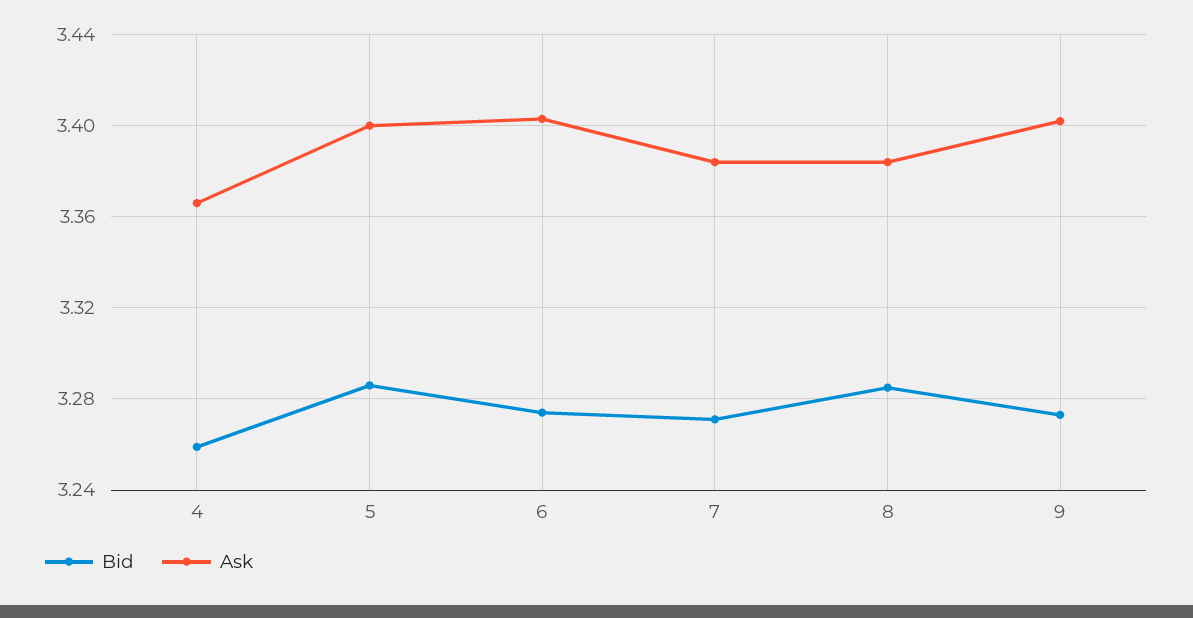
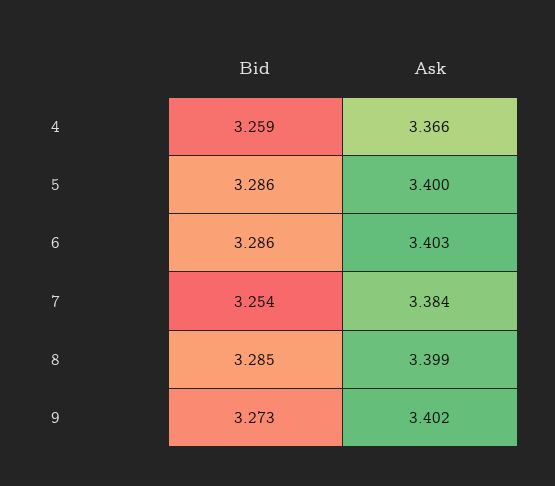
Bid, 6: 3.275 -> 3.286
Bid, 7: 3.27 -> 3.254
Ask, 8: 3.385 -> 3.399

